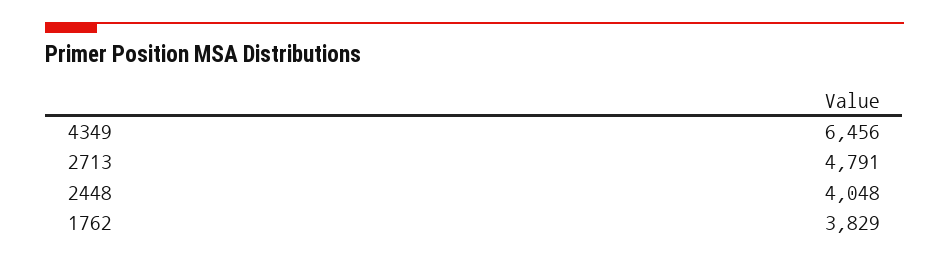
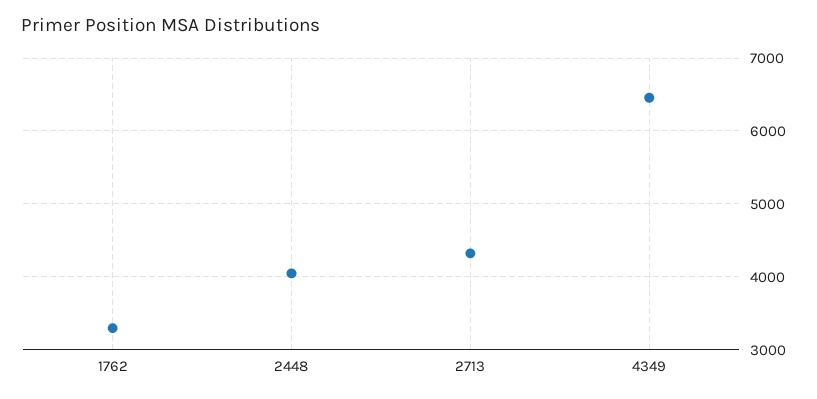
2713: 4791 -> 4300
1762: 3829 -> 3300

